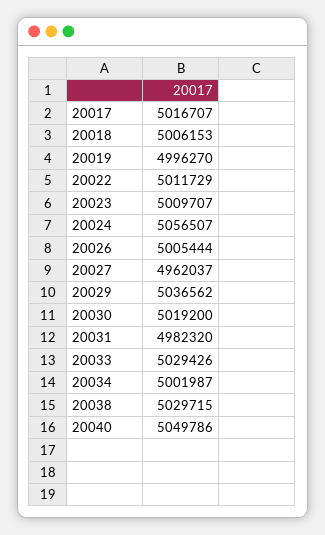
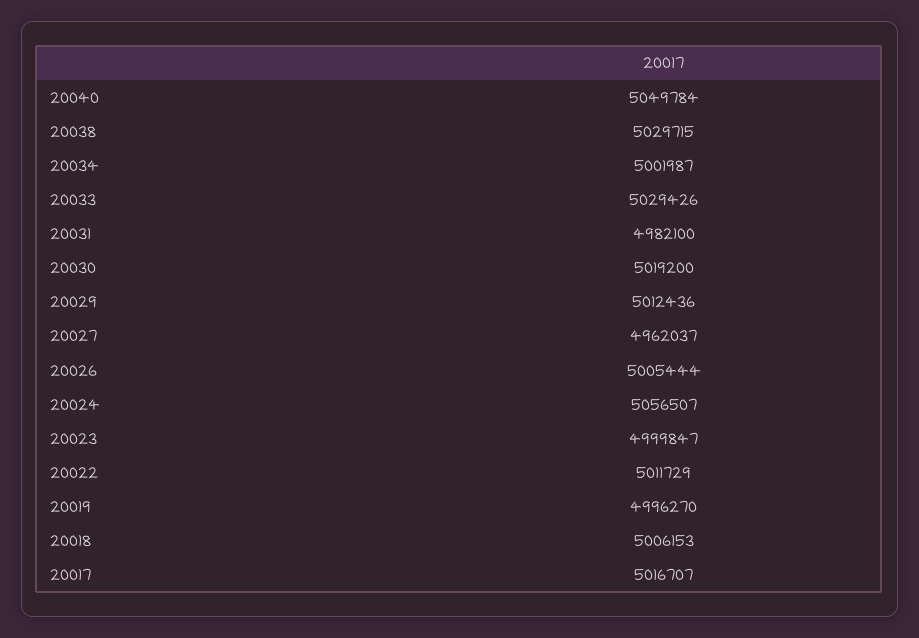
20023: 5009707 -> 4999847
20029: 5036562 -> 5012436
20031: 4982320 -> 4982100
20040: 5049786 -> 5049784

